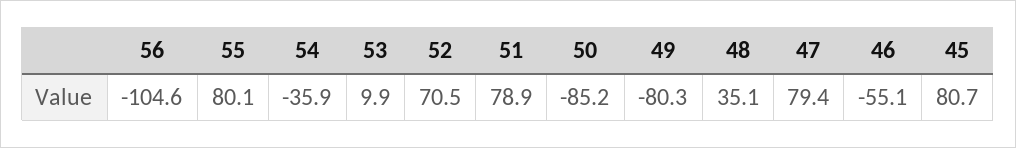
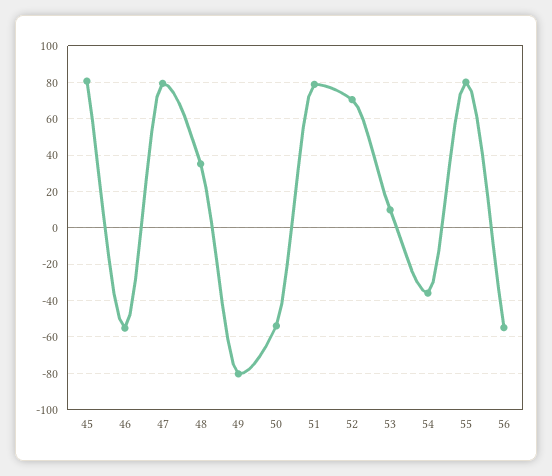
56: -104.6 -> -55
50: -85.2 -> -55

